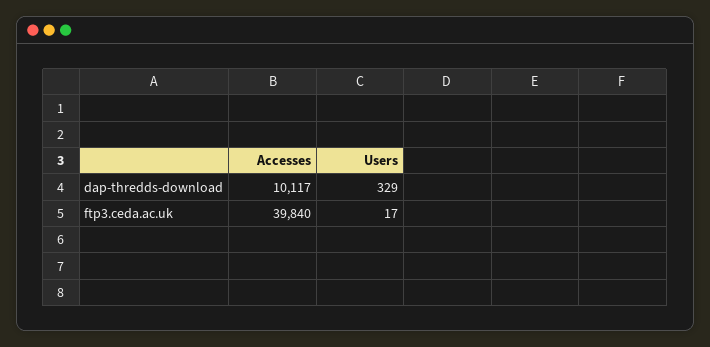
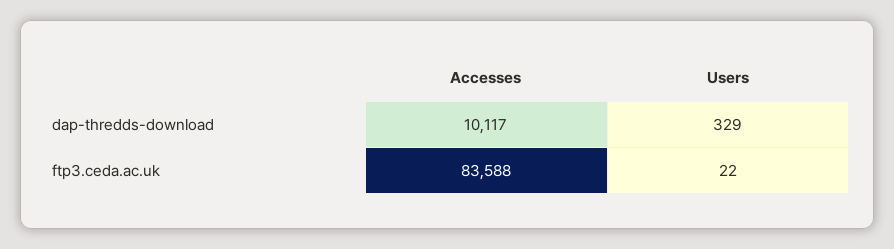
Accesses, ftp3.ceda.ac.uk: 39840 -> 83588
Users, ftp3.ceda.ac.uk: 17 -> 22

